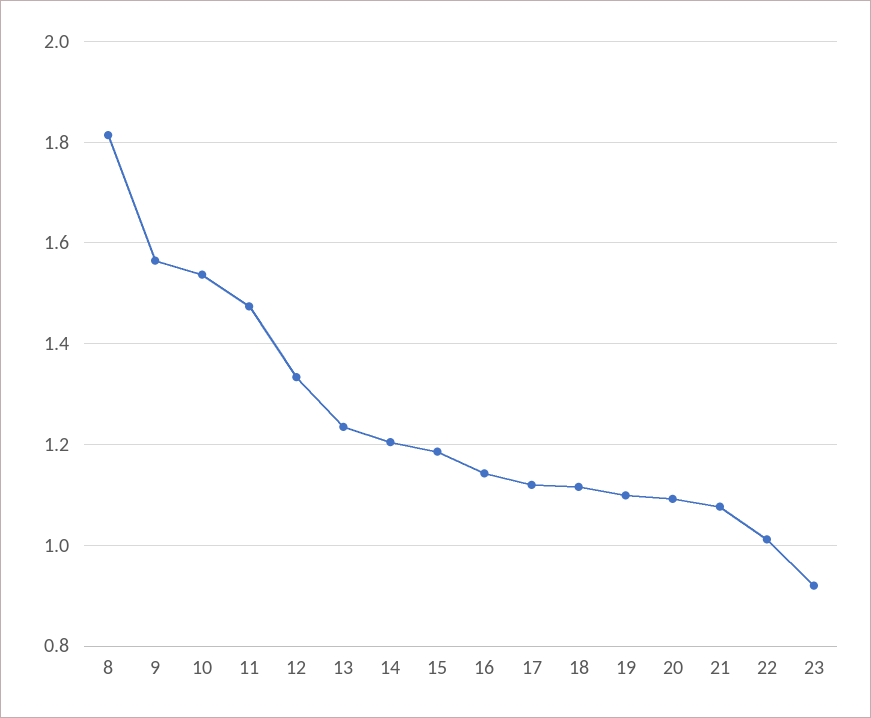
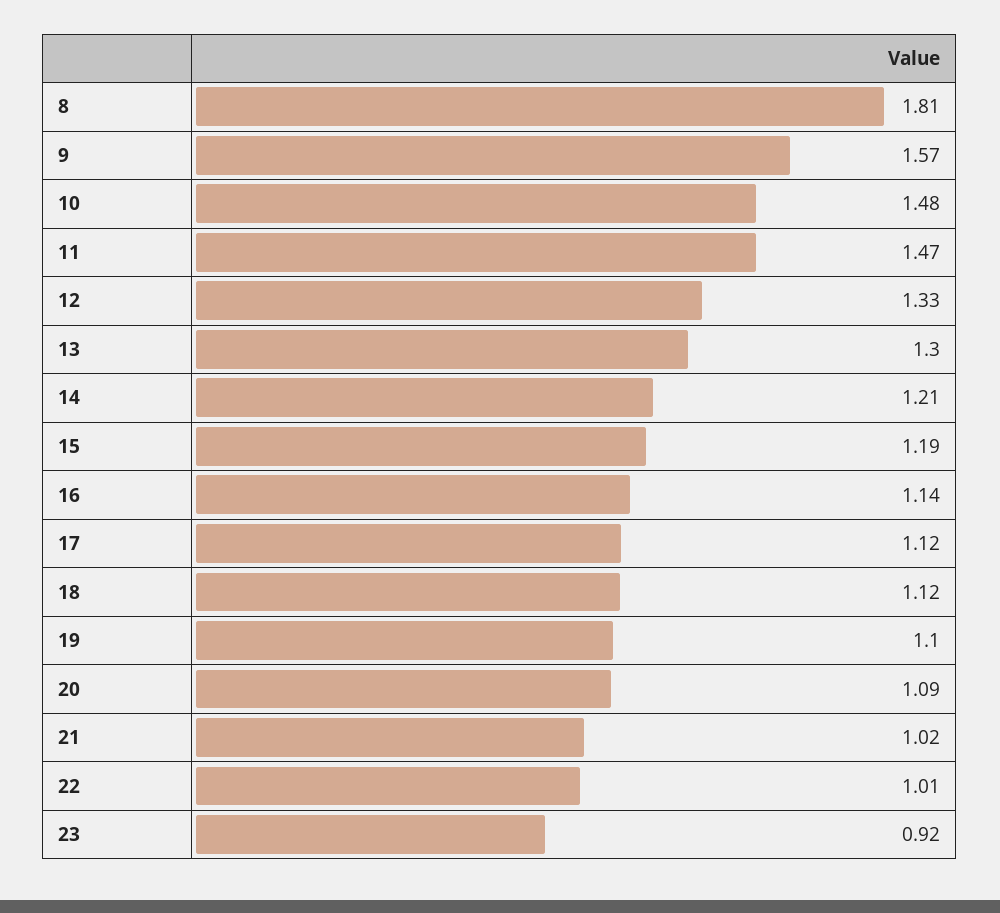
10: 1.54 -> 1.48
13: 1.24 -> 1.3
21: 1.08 -> 1.02

